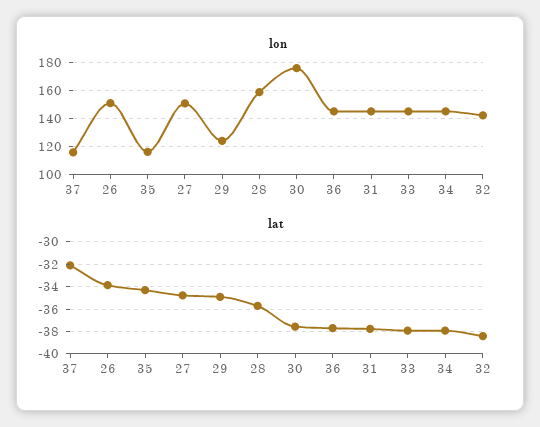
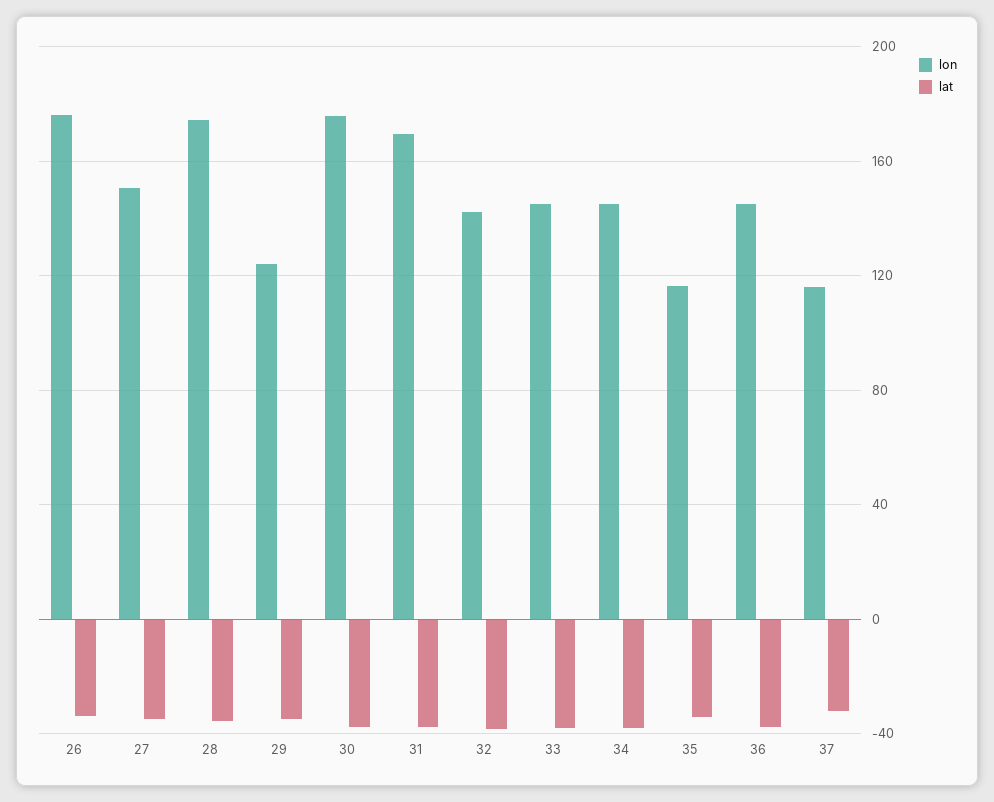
lon, 26: 150 -> 175
lon, 28: 160 -> 175
lon, 31: 145 -> 170

